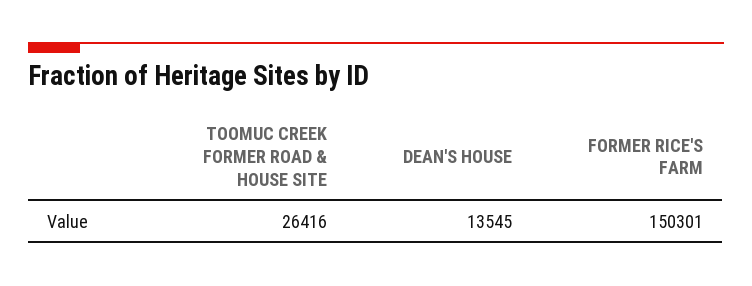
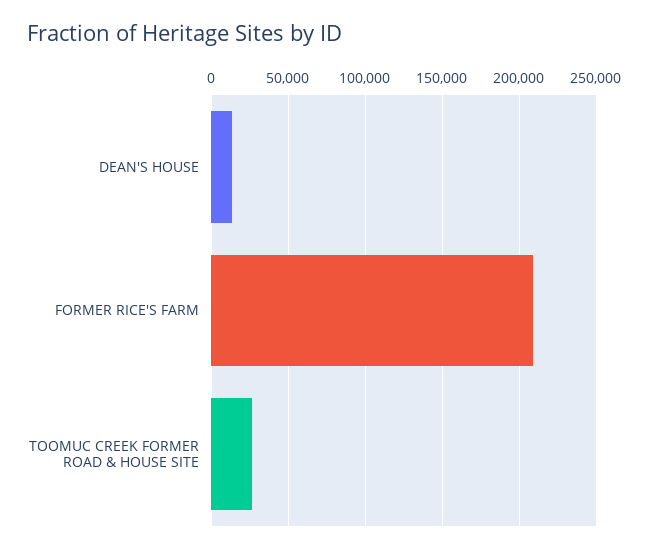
FORMER RICE'S FARM: 150301 -> 210000

